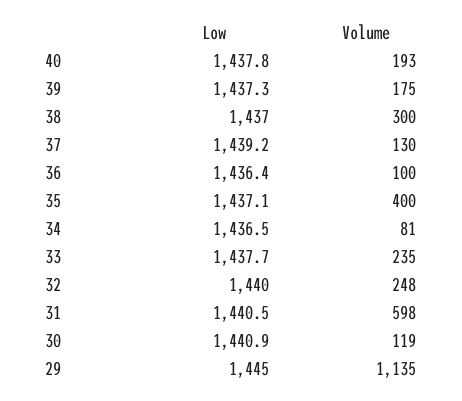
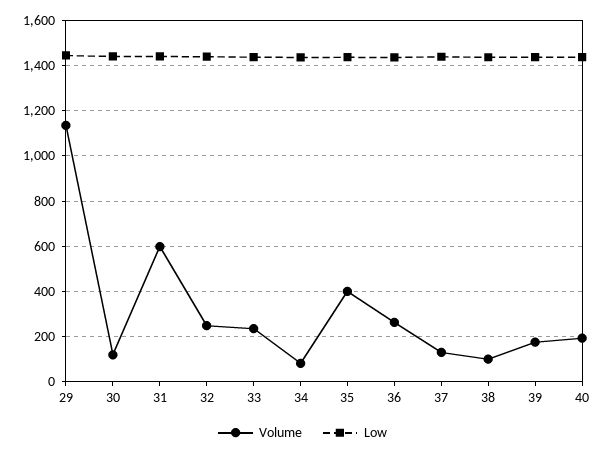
Volume, 38: 300 -> 100
Volume, 36: 100 -> 250

